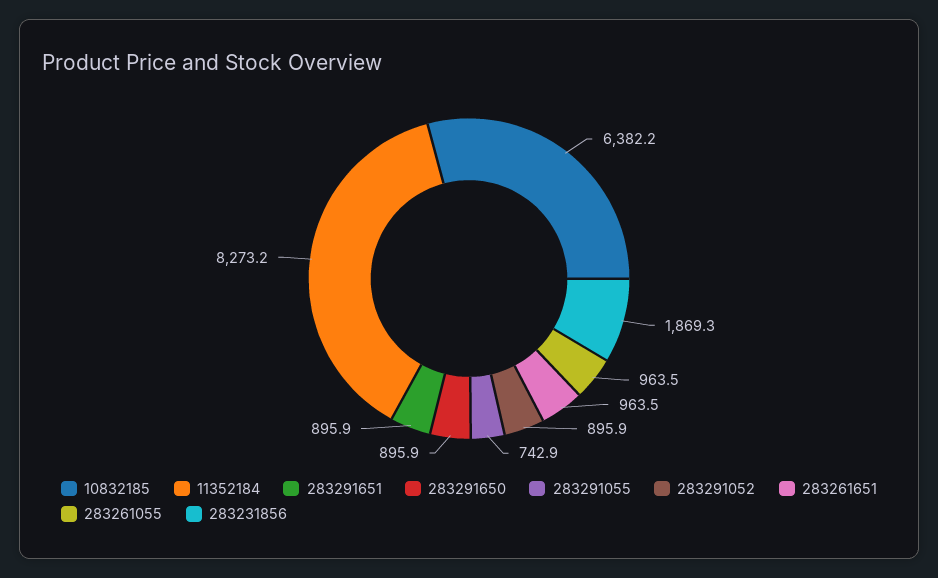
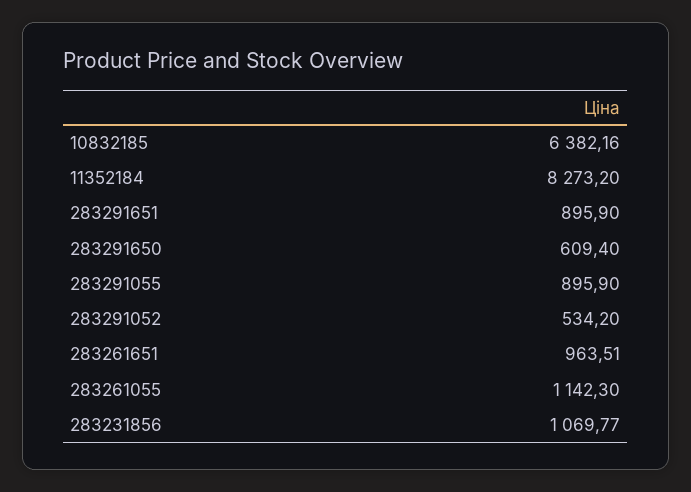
283291650: 895.9 -> 609.4
283291055: 742.9 -> 895.9
283291052: 895.9 -> 534.2
283261055: 963.5 -> 1142.3
283231856: 1869.3 -> 1069.77

